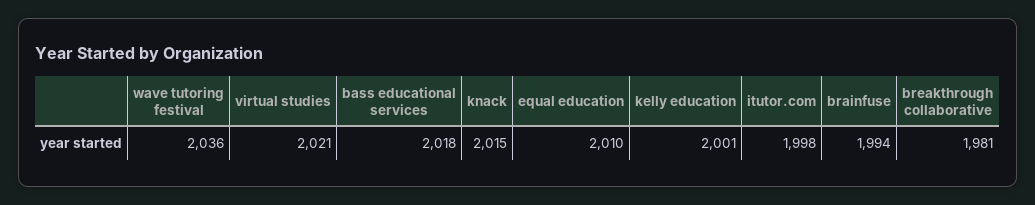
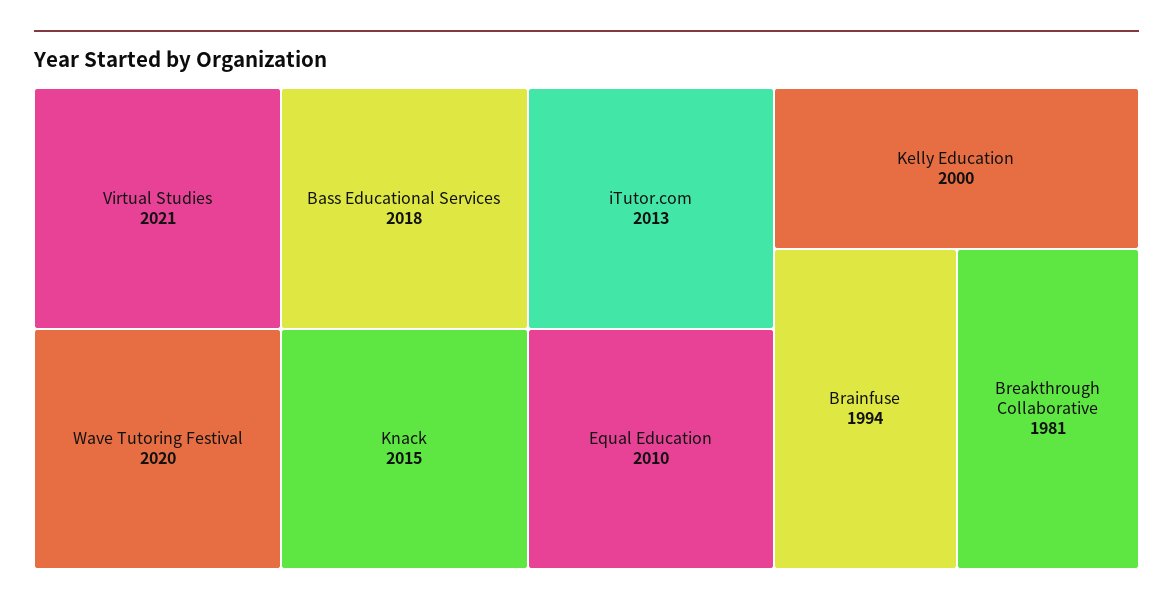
wave tutoring festival: 2036 -> 2020
kelly education: 2001 -> 2000
itutor.com: 1998 -> 2013

